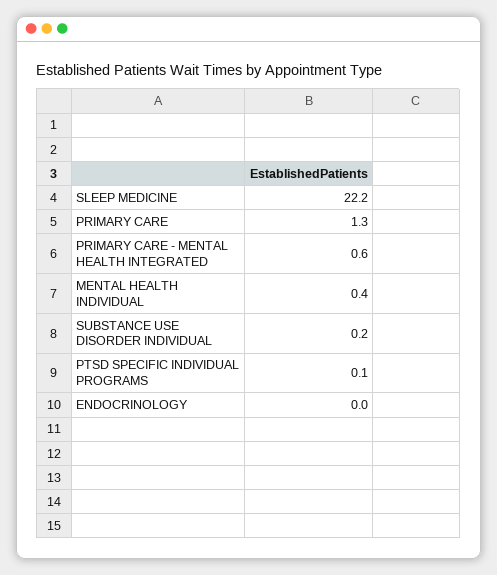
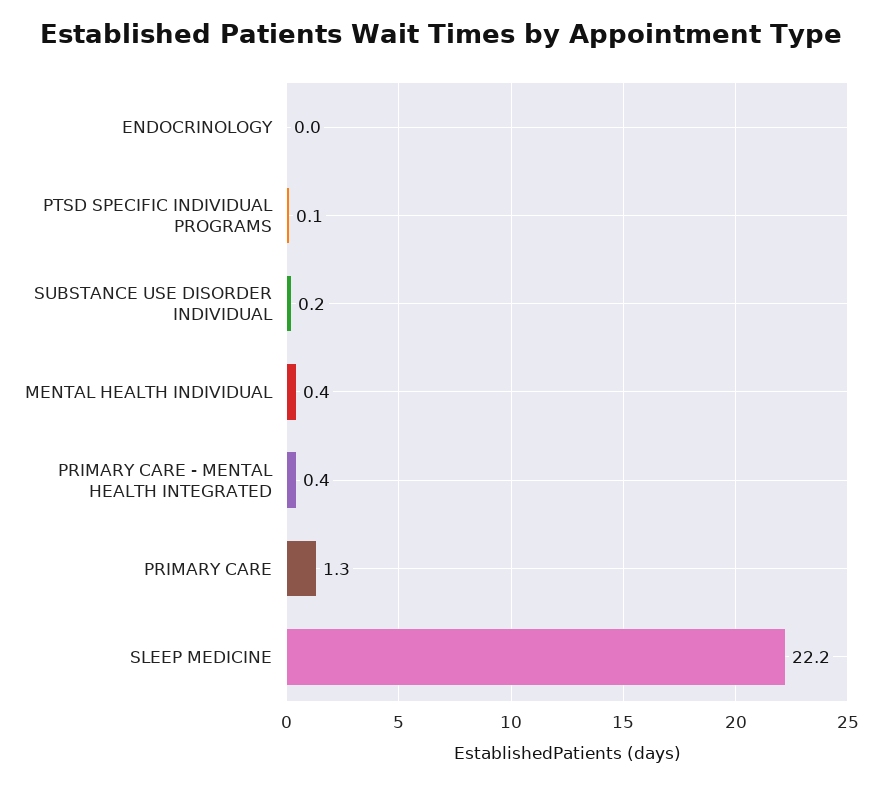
PRIMARY CARE - MENTAL HEALTH INTEGRATED: 0.6 -> 0.4

